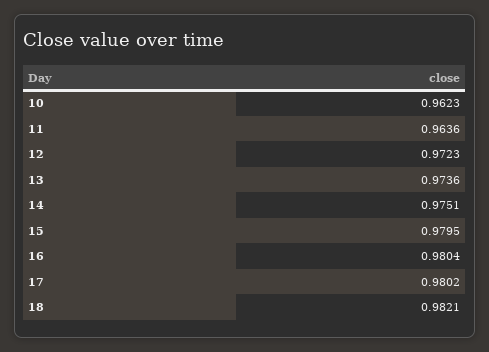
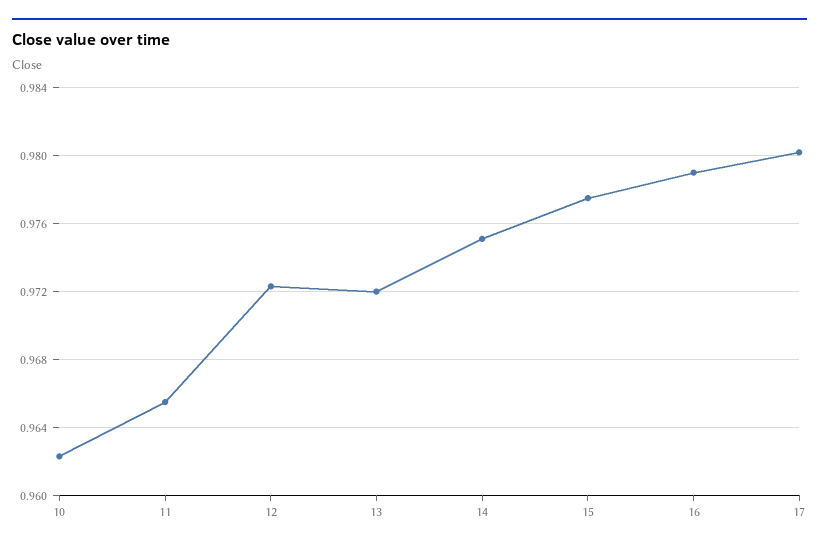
11: 0.9636 -> 0.9655
13: 0.9736 -> 0.972
15: 0.9795 -> 0.9775
16: 0.9804 -> 0.979
18: 0.9821 -> none

